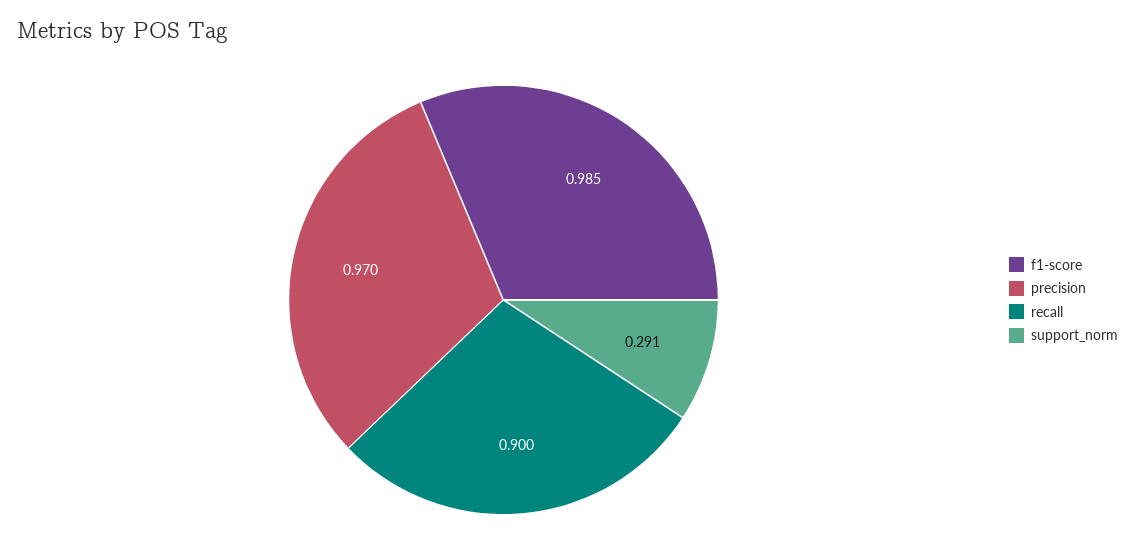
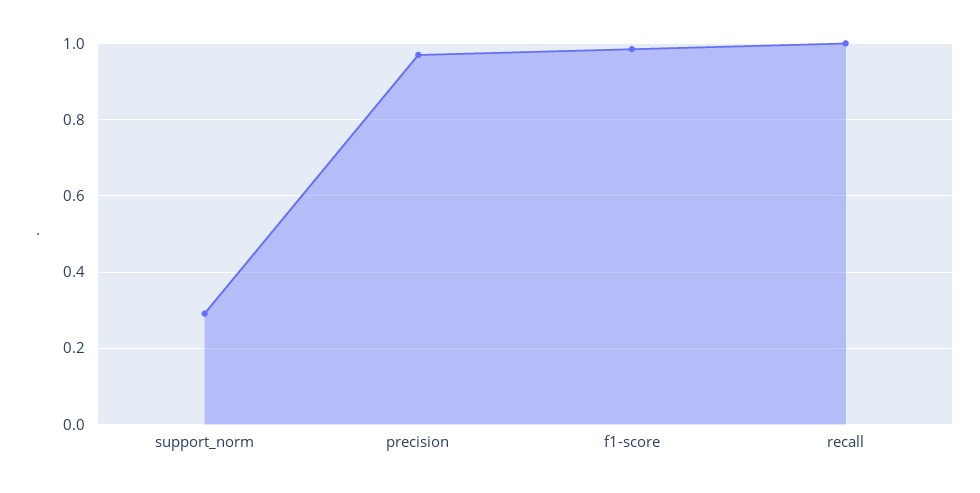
recall: 0.9 -> 1

